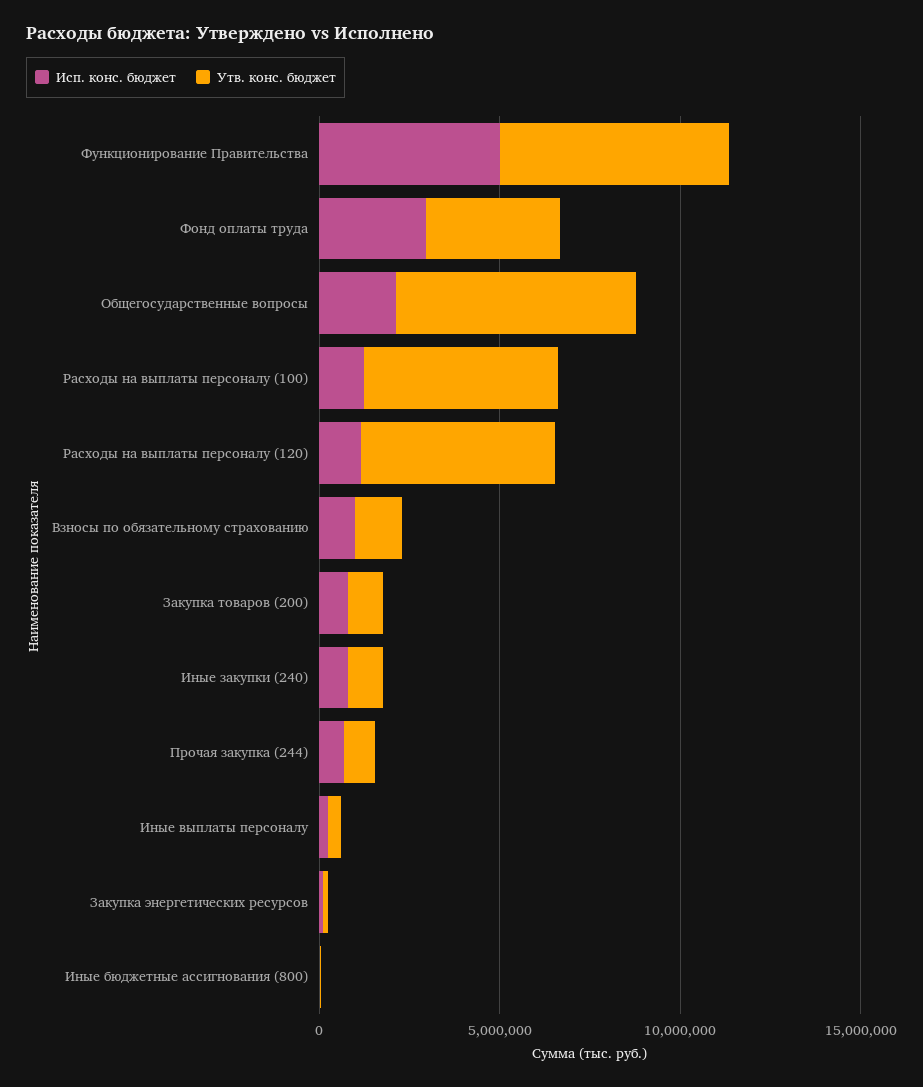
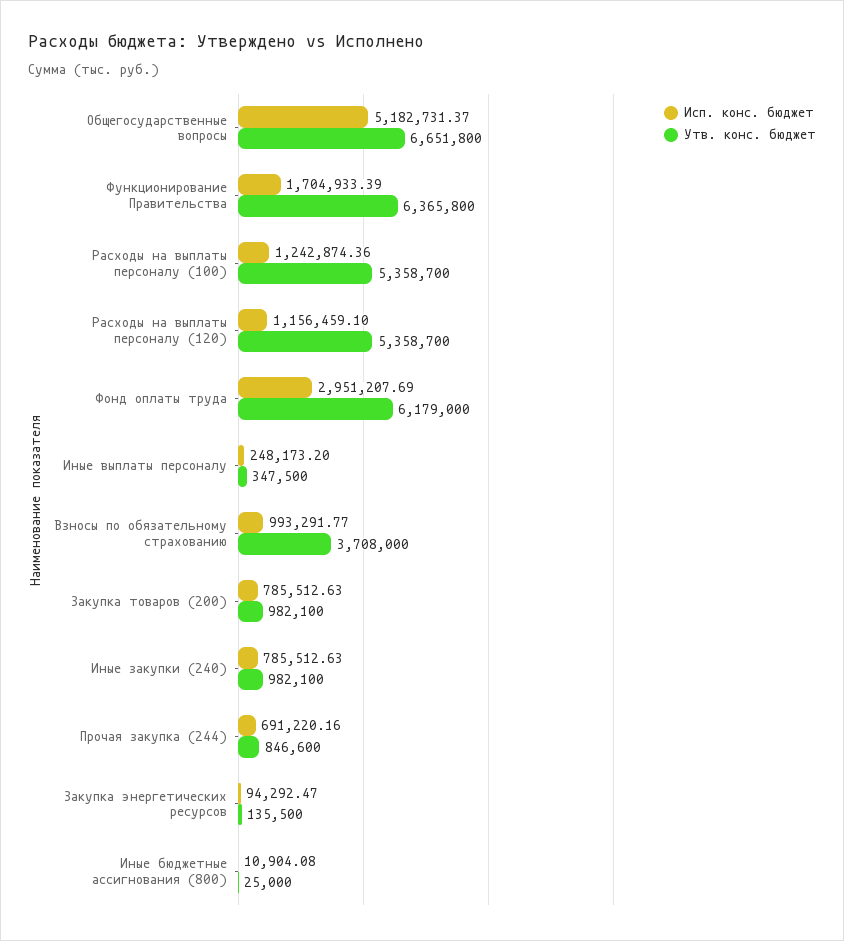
Исп. конс. бюджет, Функционирование Правительства: 5000000 -> 1704933.39
Утв. конс. бюджет, Фонд оплаты труда: 4000000 -> 6179000
Исп. конс. бюджет, Общегосударственные вопросы: 2000000 -> 5182731.37
Утв. конс. бюджет, Взносы по обязательному страхованию: 1000000 -> 3708000

